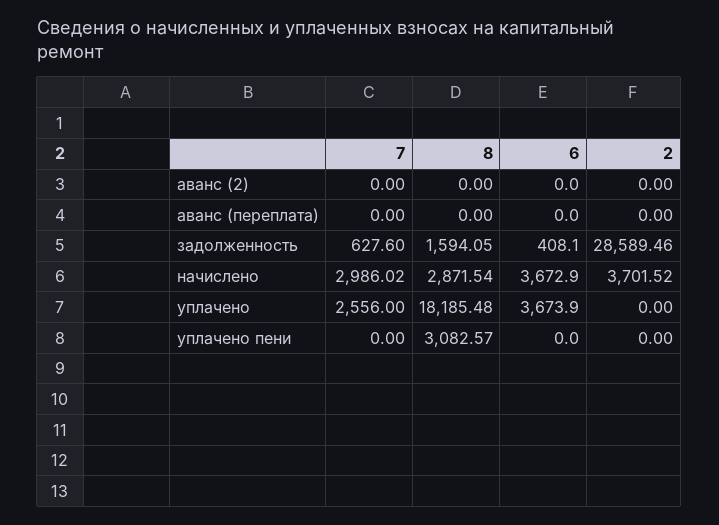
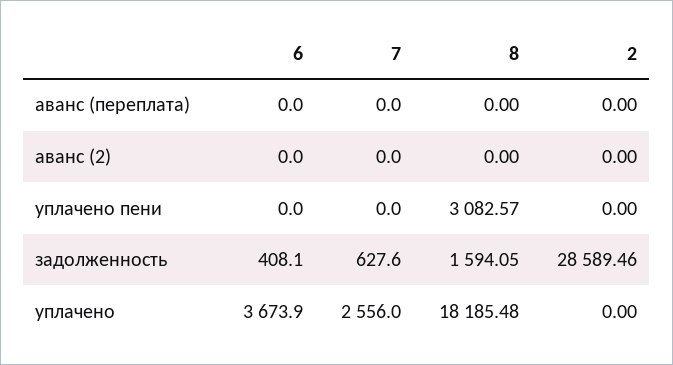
7, начислено: 2986.02 -> none
8, начислено: 2871.54 -> none
6, начислено: 3672.9 -> none
2, начислено: 3701.52 -> none

